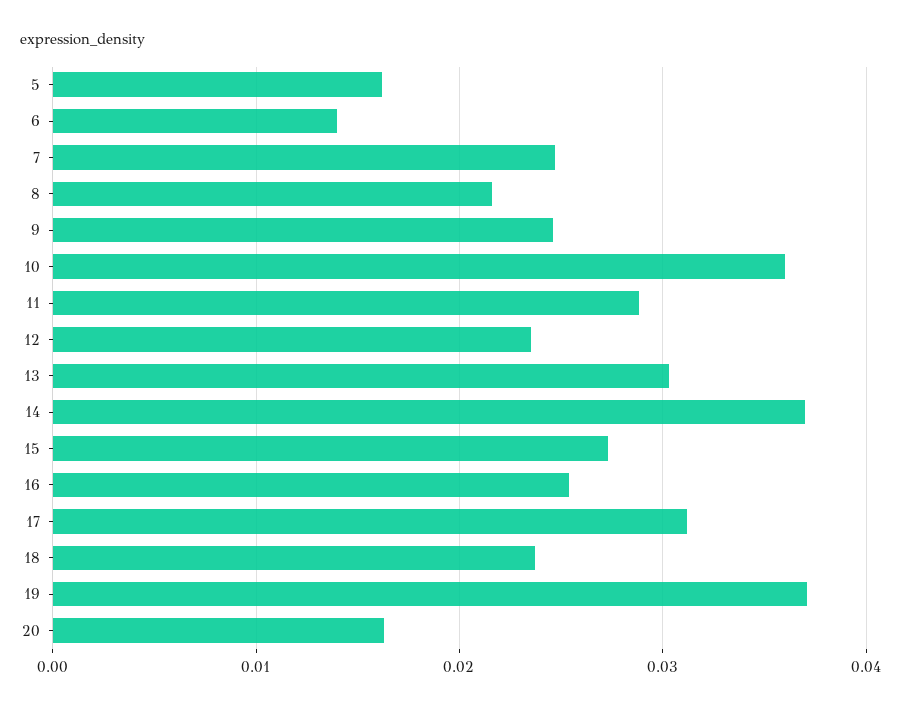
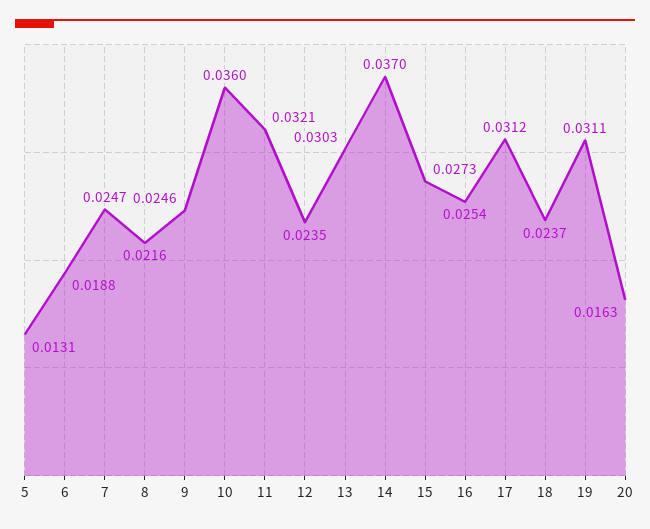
5: 0.016 -> 0.0131
6: 0.014 -> 0.0188
11: 0.029 -> 0.0321
19: 0.037 -> 0.0311

